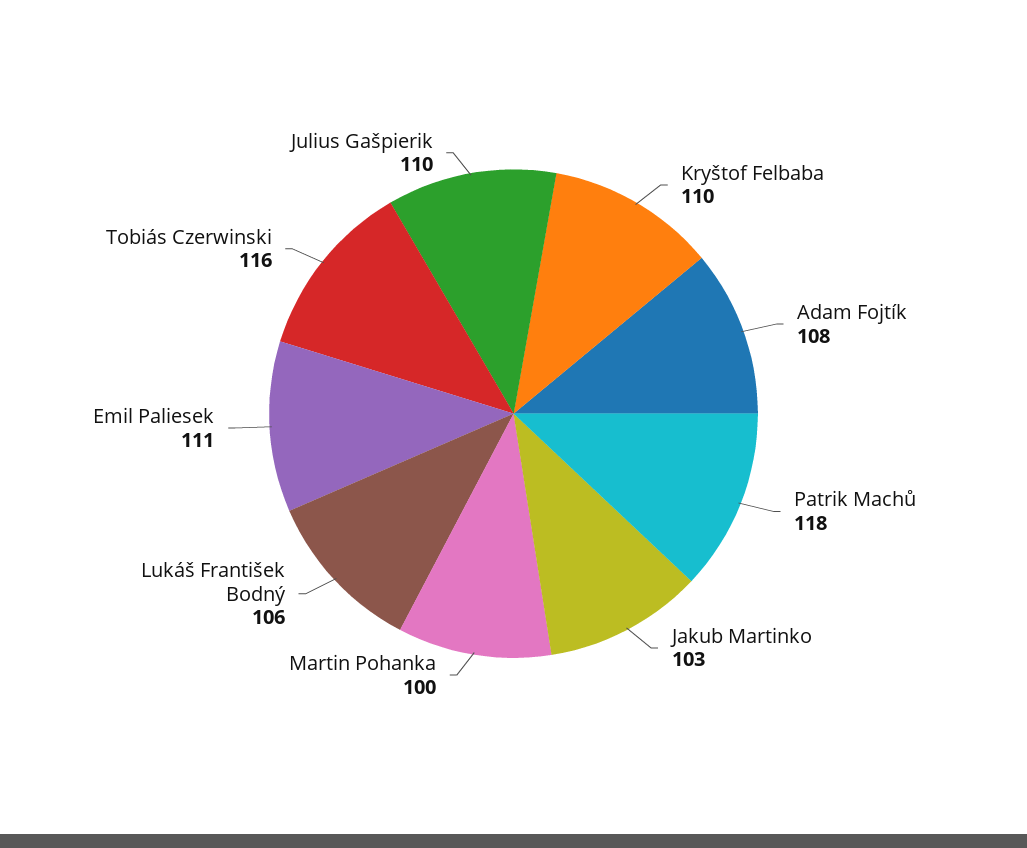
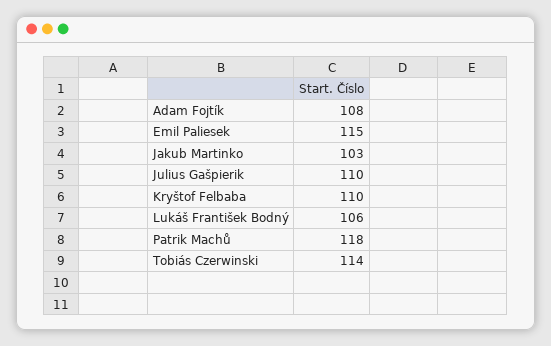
Martin Pohanka: 100 -> none
Emil Paliesek: 111 -> 115
Tobiás Czerwinski: 116 -> 114

